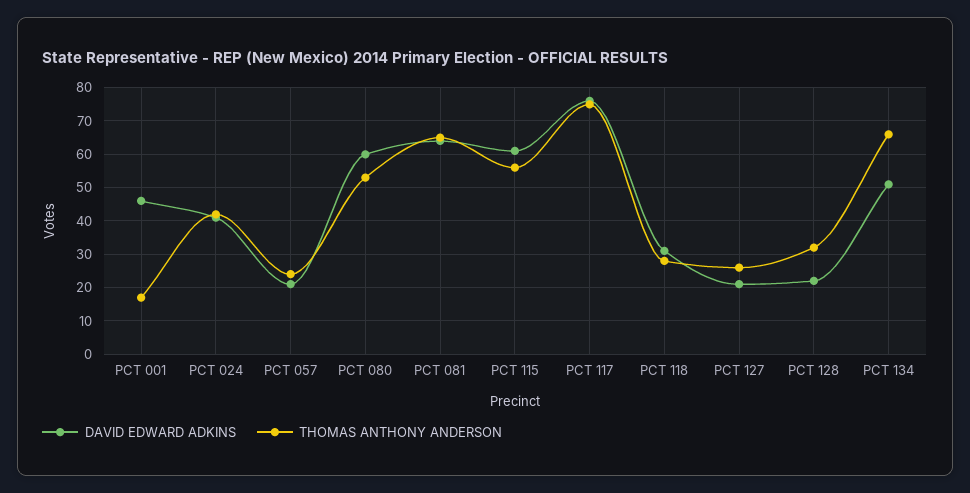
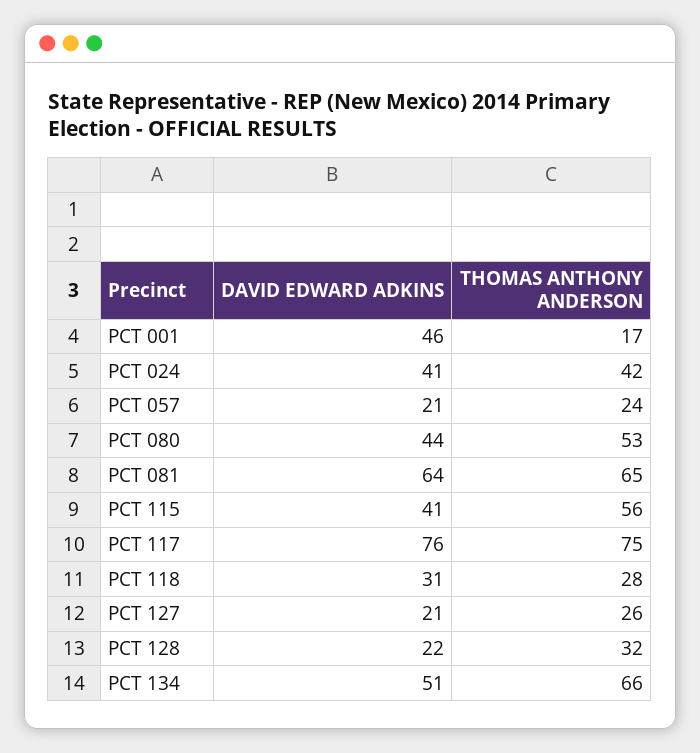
DAVID EDWARD ADKINS, PCT 080: 60 -> 44
DAVID EDWARD ADKINS, PCT 115: 60 -> 41

